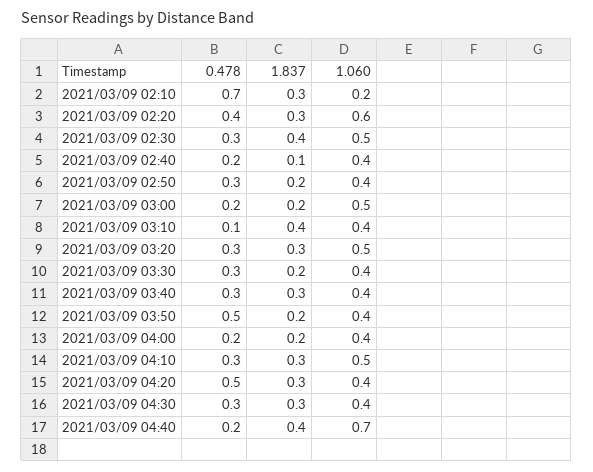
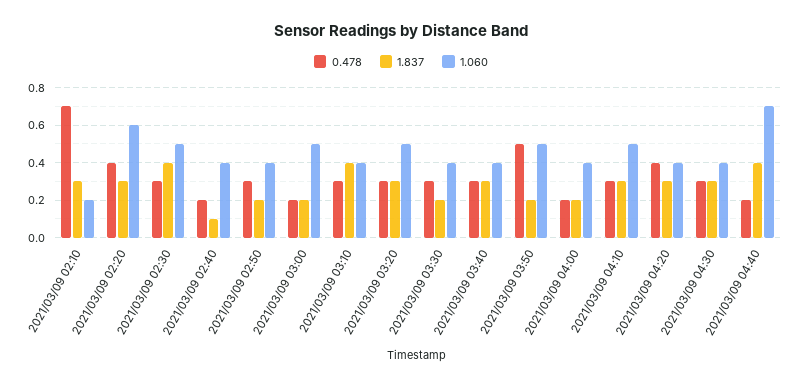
0.478, 2021/03/09 03:10: 0.1 -> 0.3
1.060, 2021/03/09 03:50: 0.4 -> 0.5
0.478, 2021/03/09 04:20: 0.5 -> 0.4

